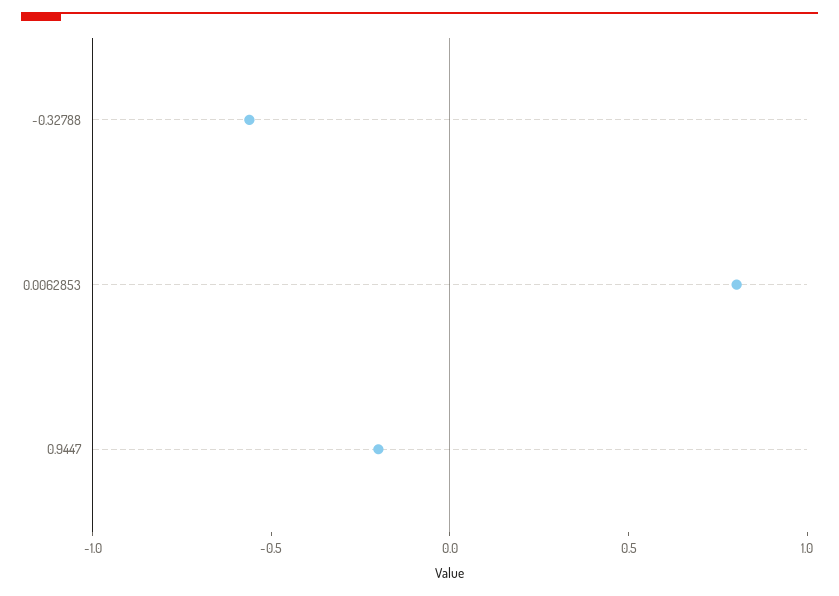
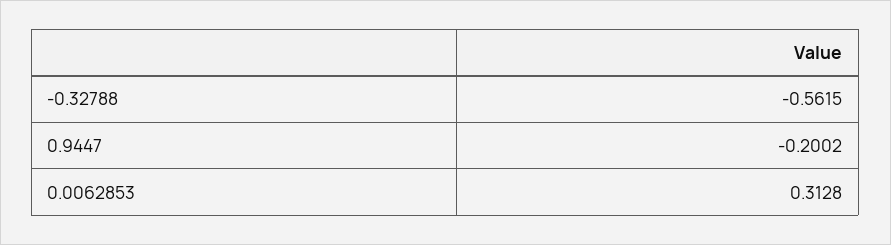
0.0062853: 0.8 -> 0.3128

